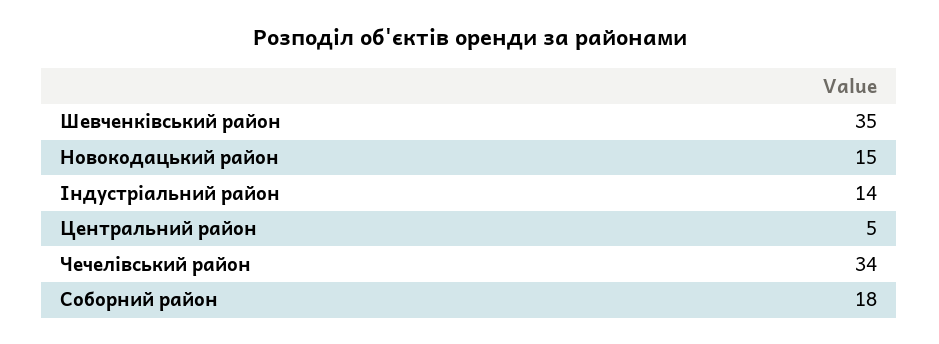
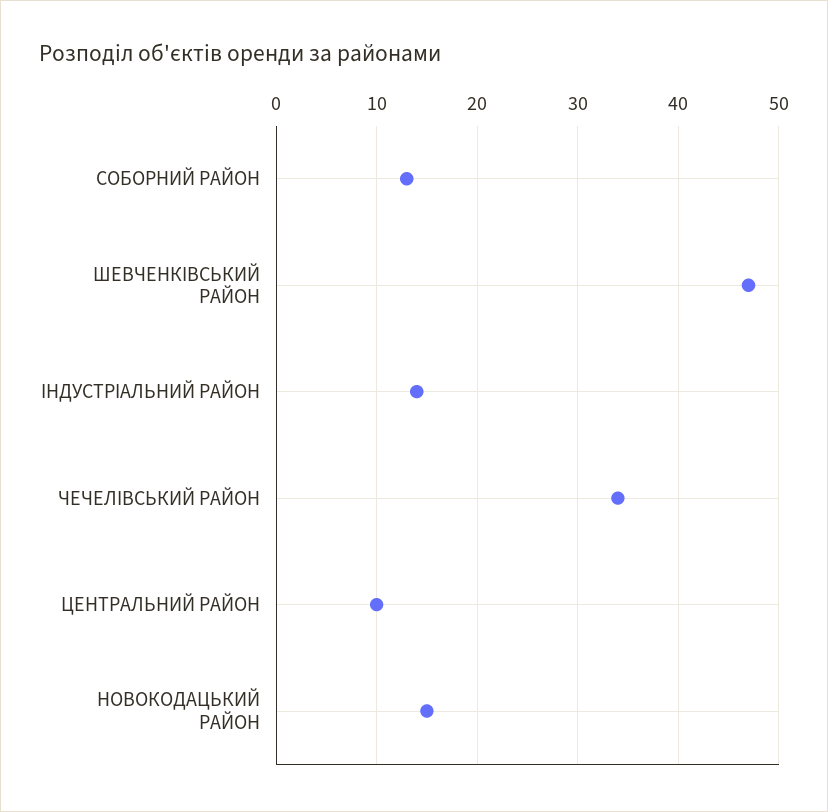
Шевченківський район: 35 -> 47
Центральний район: 5 -> 10
Соборний район: 18 -> 13

